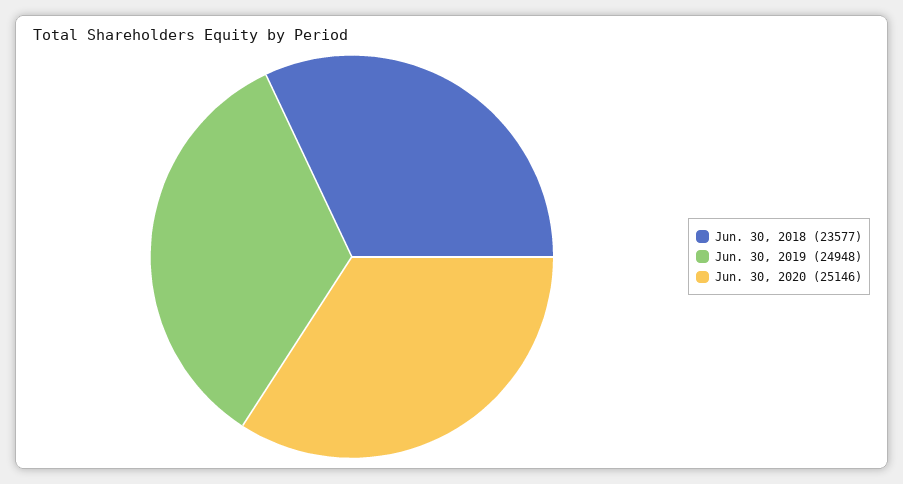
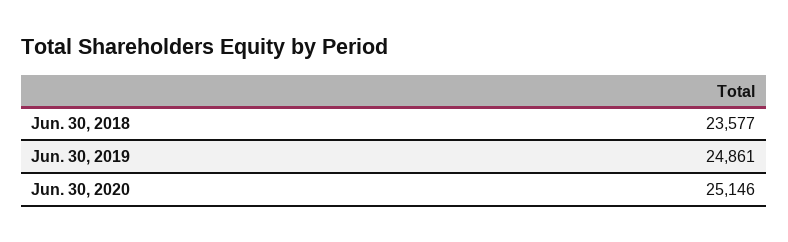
Jun. 30, 2019: 24948 -> 24861

